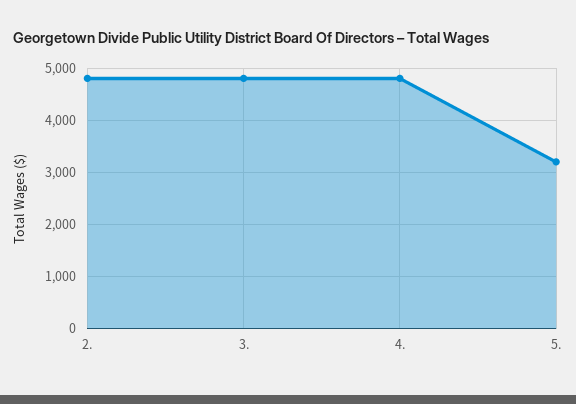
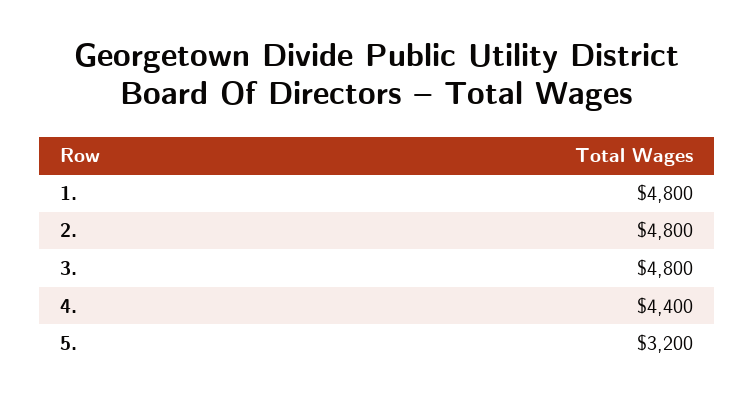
4.: 4800 -> 4400
1.: none -> 4800

